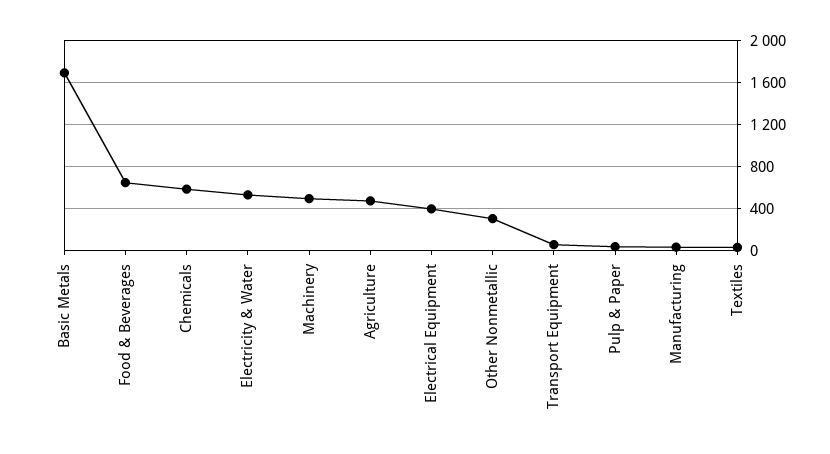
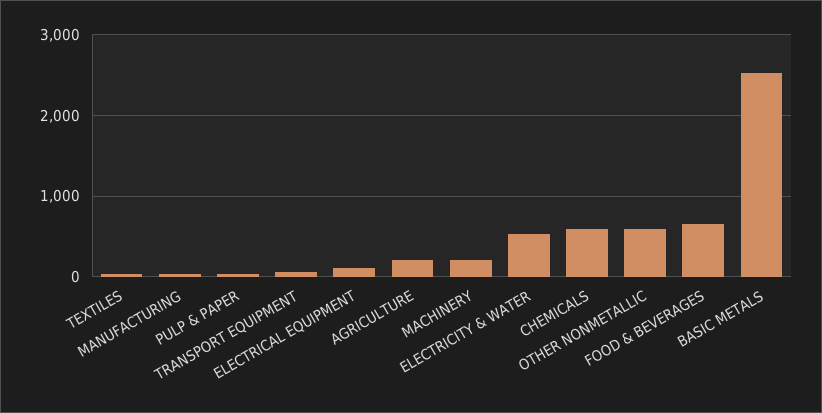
Basic Metals: 1700 -> 2500
Machinery: 500 -> 200
Agriculture: 500 -> 200
Electrical Equipment: 400 -> 100
Other Nonmetallic: 300 -> 600

